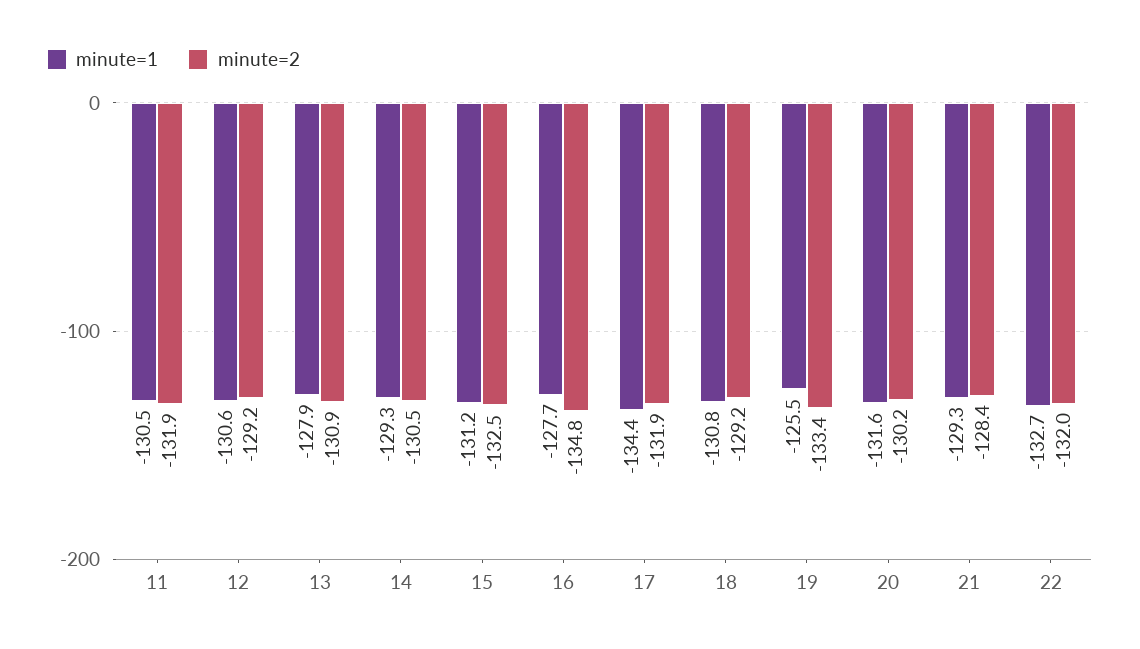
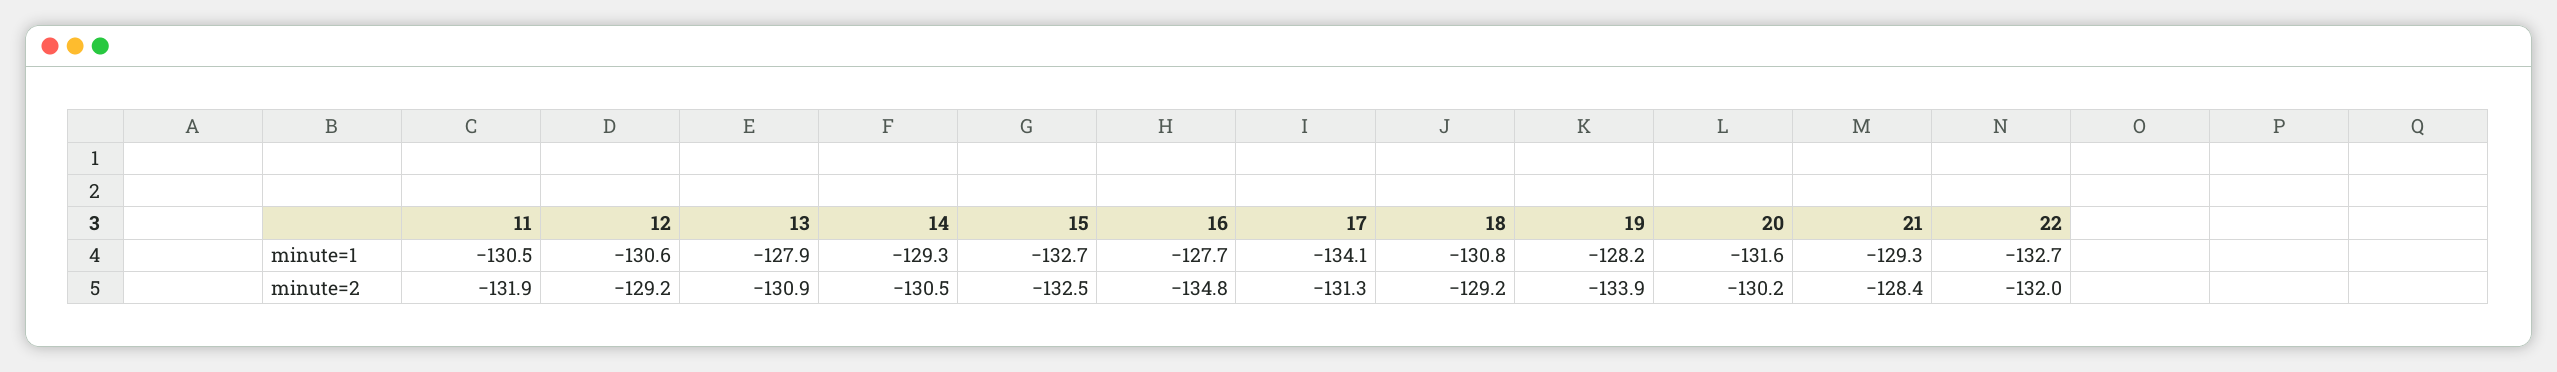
minute=1, 15: -131.2 -> -132.7
minute=1, 17: -134.4 -> -134.1
minute=2, 17: -131.9 -> -131.3
minute=1, 19: -125.5 -> -128.2
minute=2, 19: -133.4 -> -133.9

